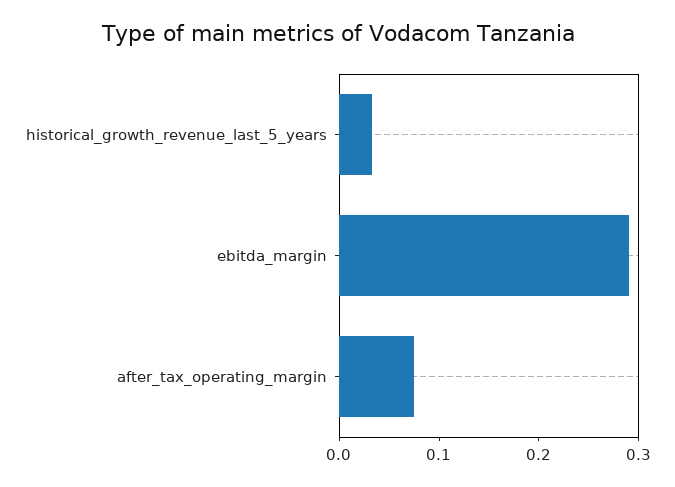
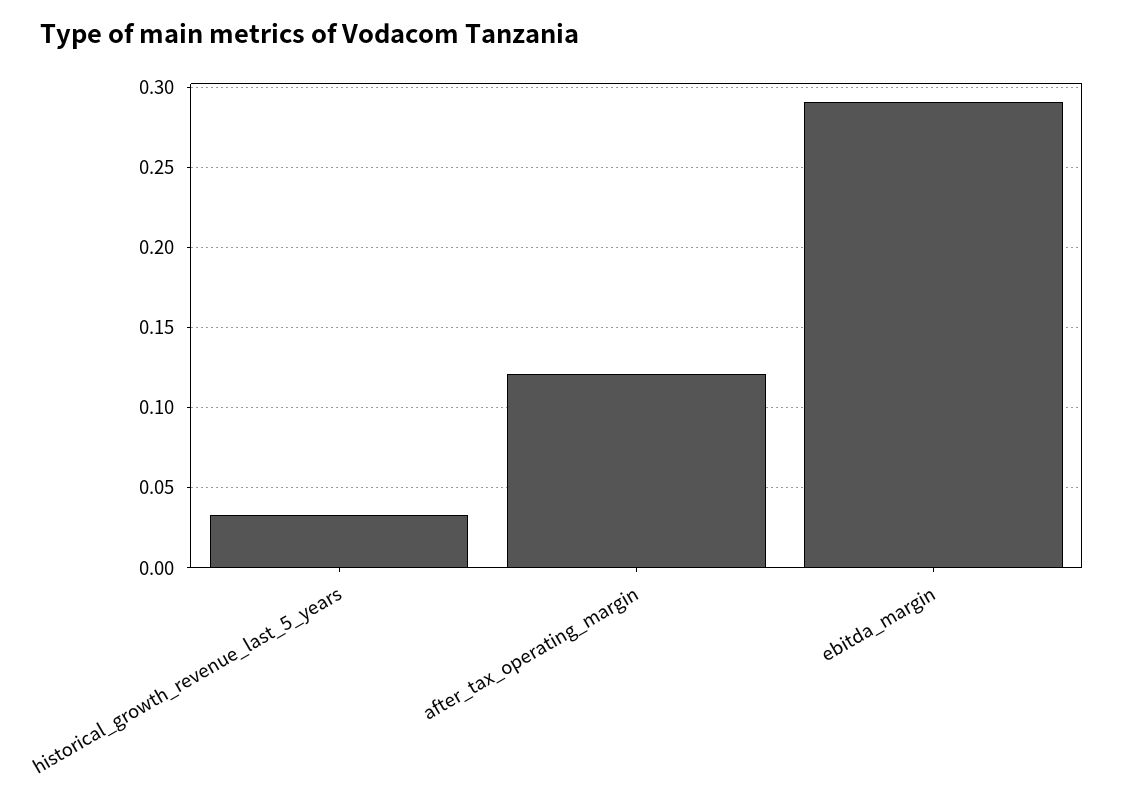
after_tax_operating_margin: 0.08 -> 0.12

